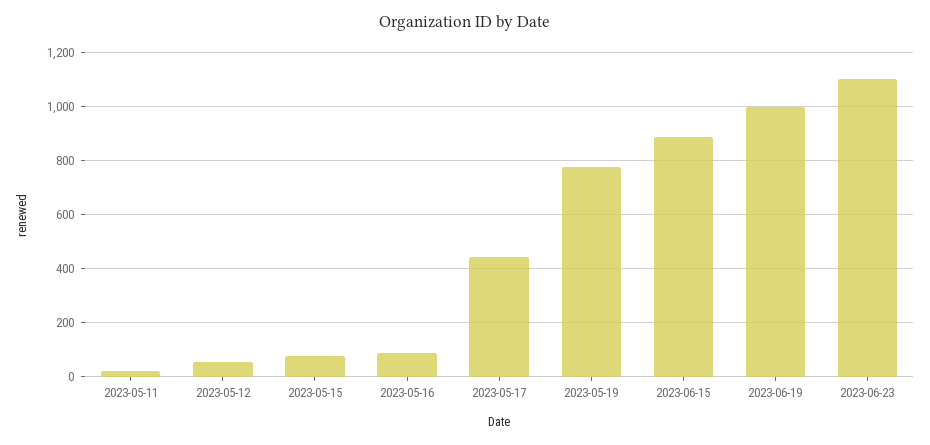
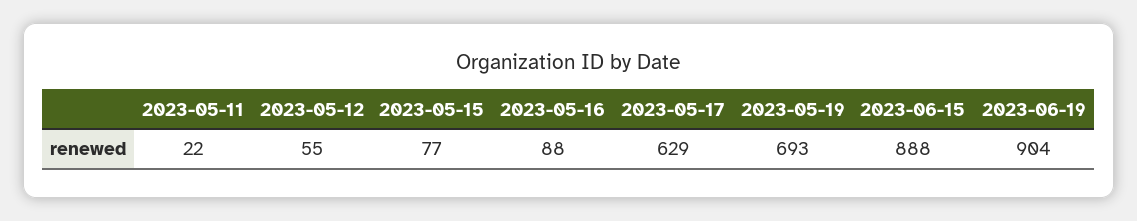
2023-05-17: 450 -> 629
2023-05-19: 775 -> 693
2023-06-19: 1000 -> 904
2023-06-23: 1100 -> none

